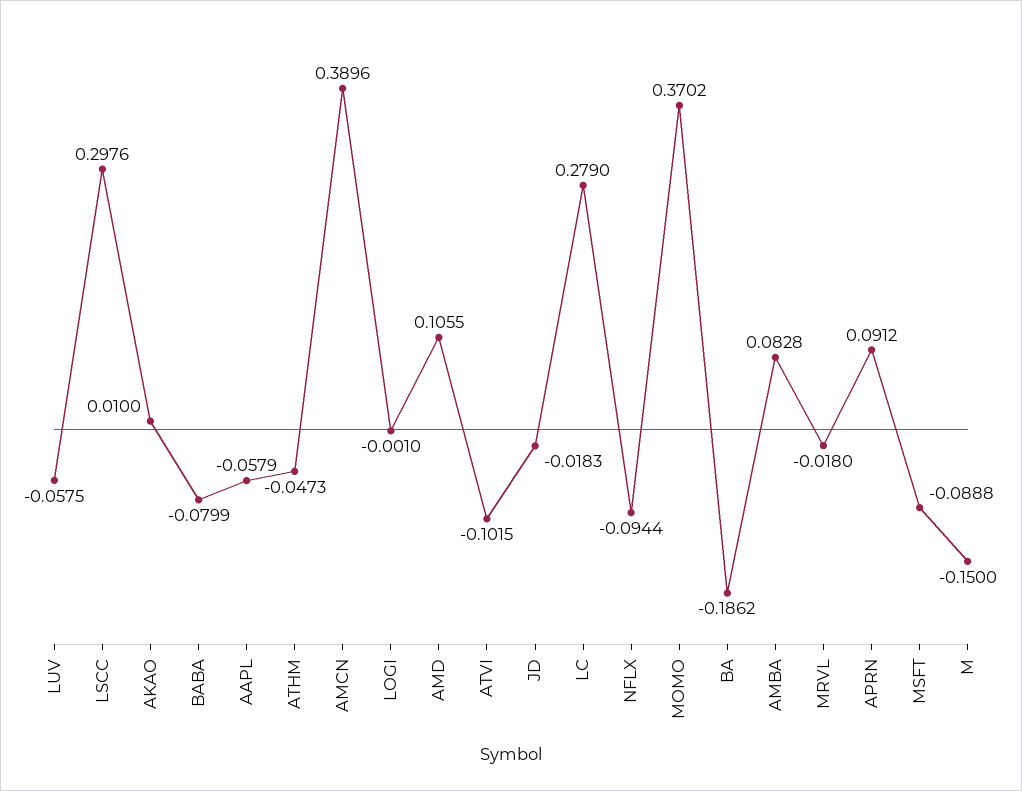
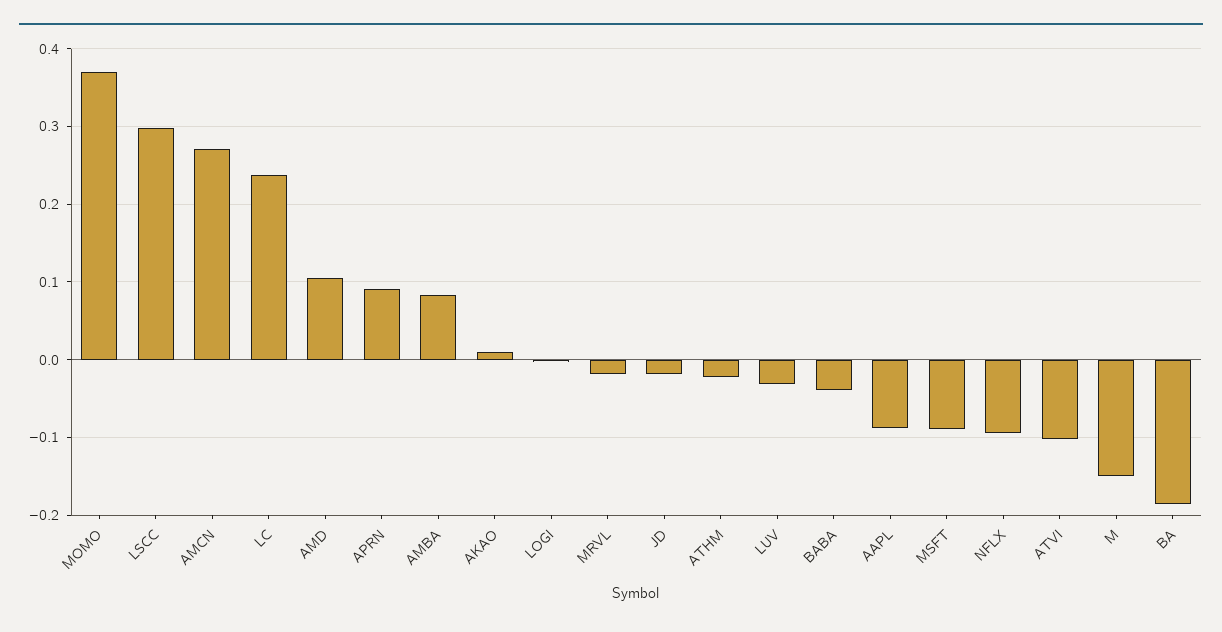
LUV: -0.0575 -> -0.03
BABA: -0.0799 -> -0.04
AAPL: -0.0579 -> -0.09
ATHM: -0.0473 -> -0.02
AMCN: 0.3896 -> 0.27
LC: 0.279 -> 0.24

